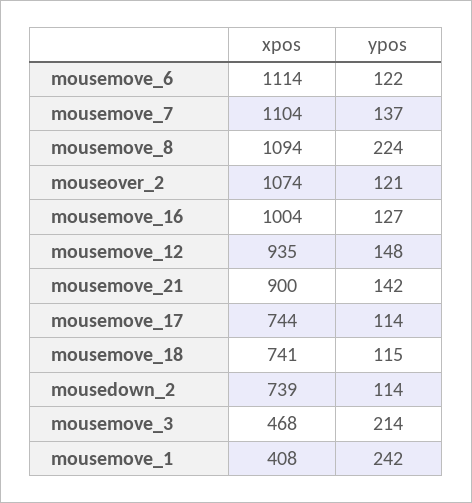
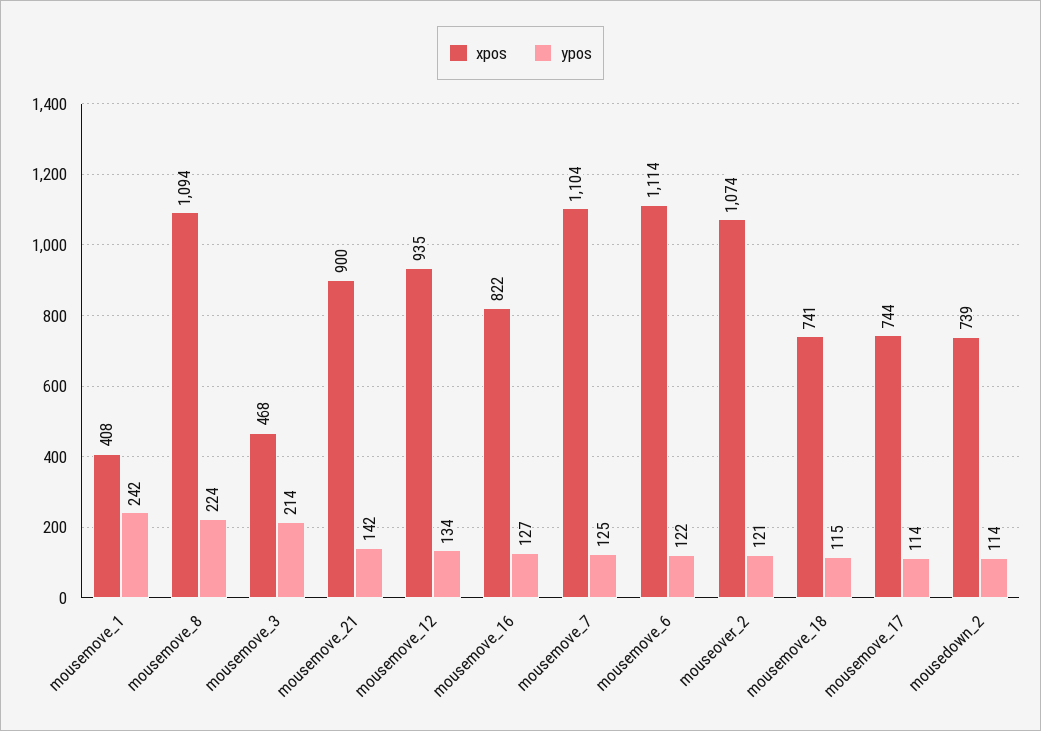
ypos, mousemove_7: 137 -> 125
xpos, mousemove_16: 1004 -> 822
ypos, mousemove_12: 148 -> 134

